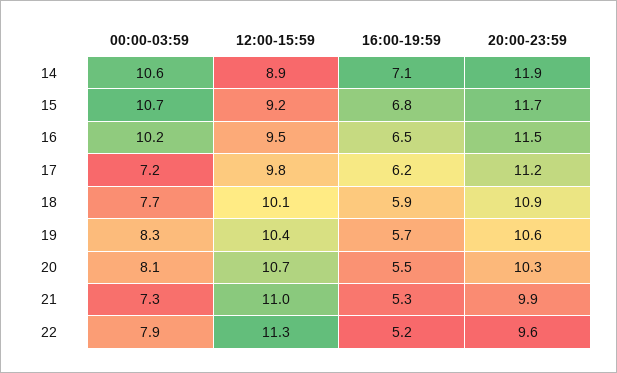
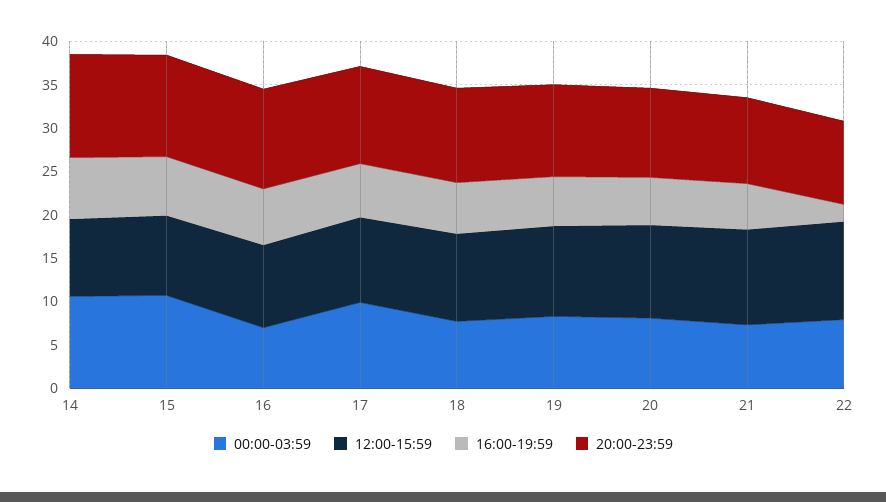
00:00-03:59, 16: 10.2 -> 7
00:00-03:59, 17: 7.2 -> 10
16:00-19:59, 22: 5.2 -> 2

